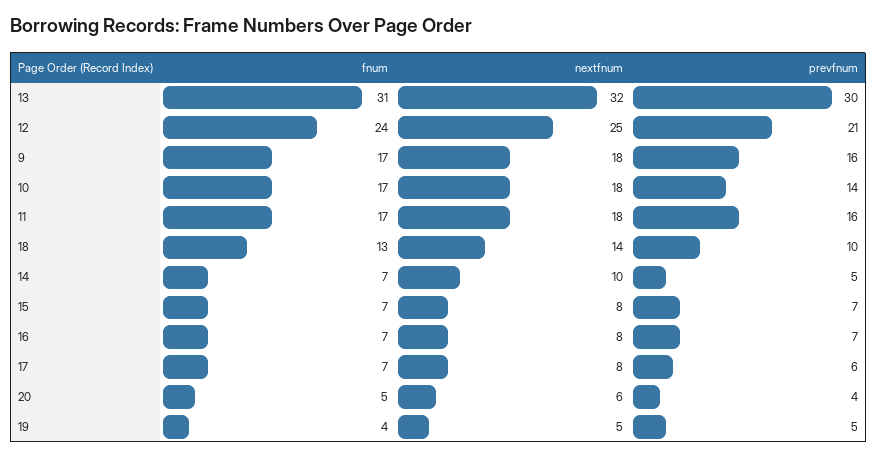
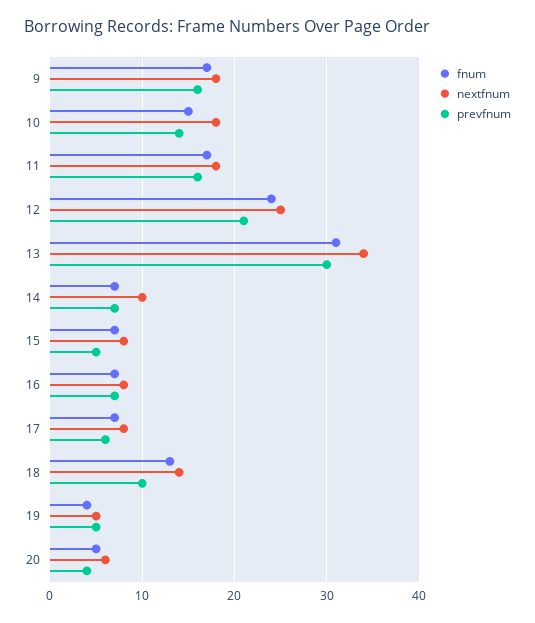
nextfnum, 13: 32 -> 34
fnum, 10: 17 -> 15
prevfnum, 14: 5 -> 7
prevfnum, 15: 7 -> 5

